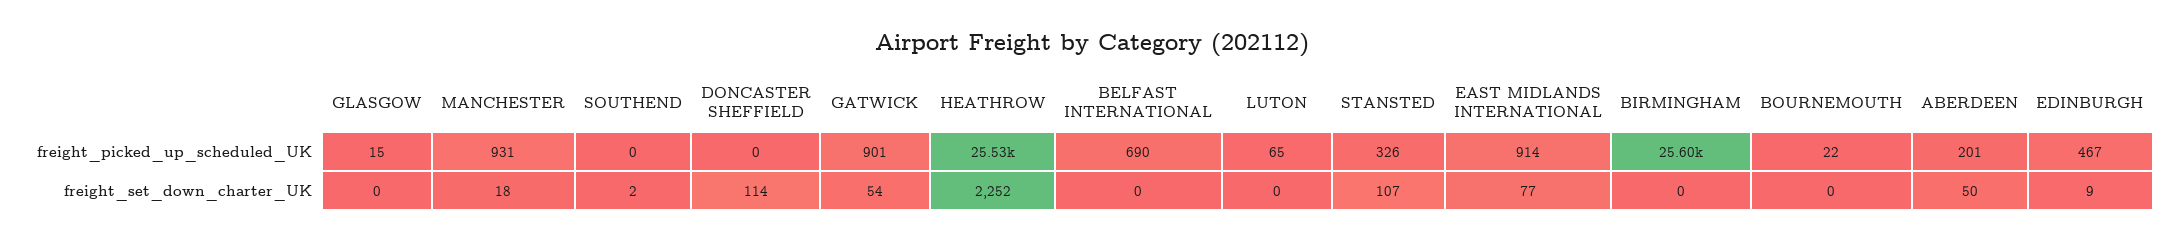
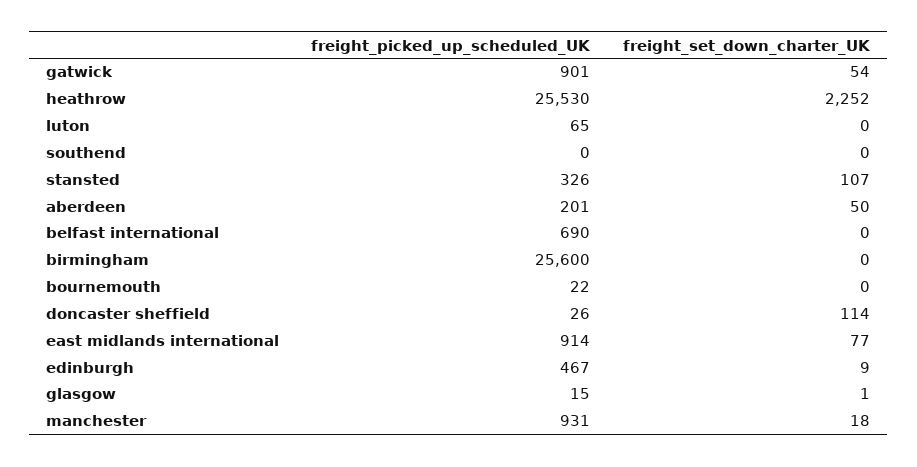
DONCASTER SHEFFIELD, freight_picked_up_scheduled_UK: 0 -> 26
GLASGOW, freight_set_down_charter_UK: 0 -> 1
SOUTHEND, freight_set_down_charter_UK: 2 -> 0

